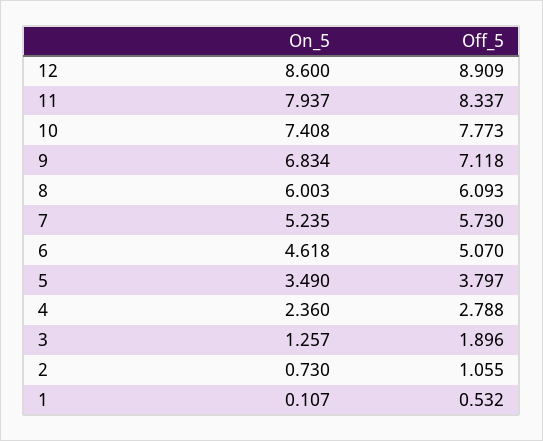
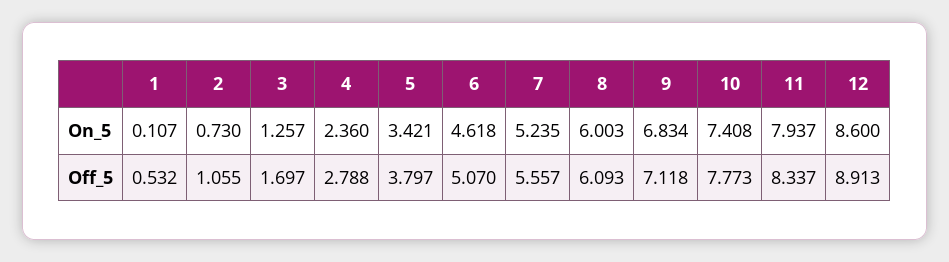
Off_5, 12: 8.909 -> 8.913
Off_5, 7: 5.73 -> 5.557
On_5, 5: 3.49 -> 3.421
Off_5, 3: 1.896 -> 1.697

